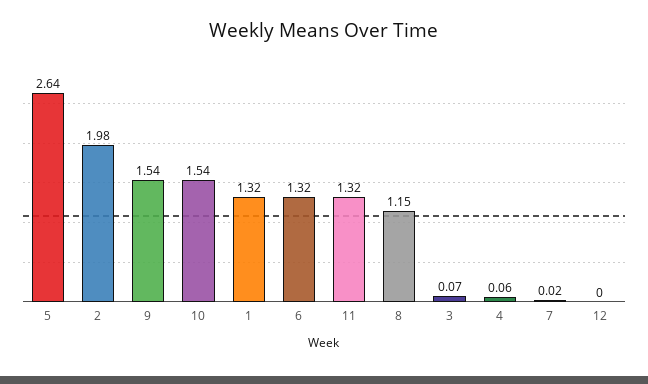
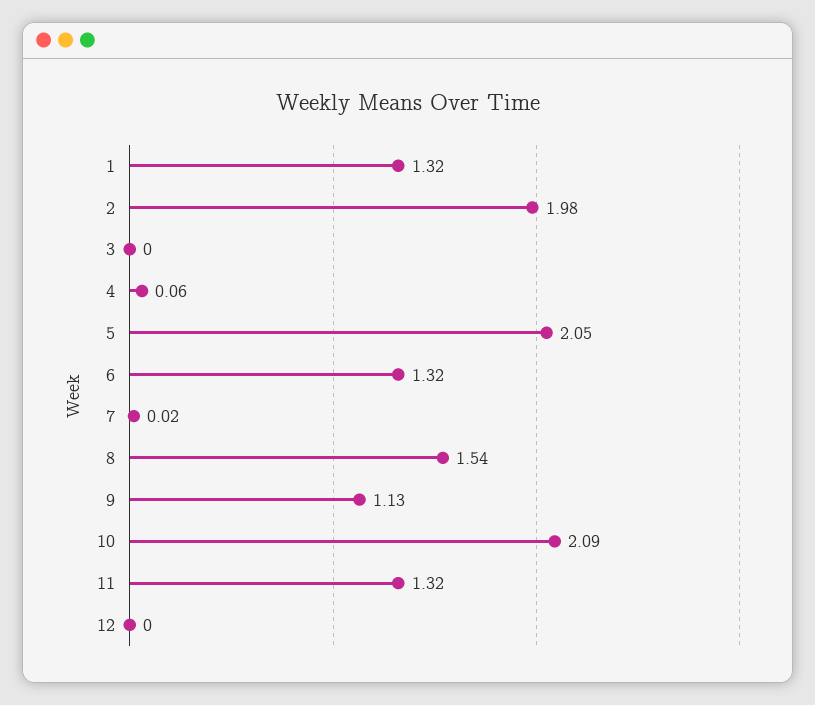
5: 2.64 -> 2.05
9: 1.54 -> 1.13
10: 1.54 -> 2.09
8: 1.15 -> 1.54
3: 0.07 -> 0

